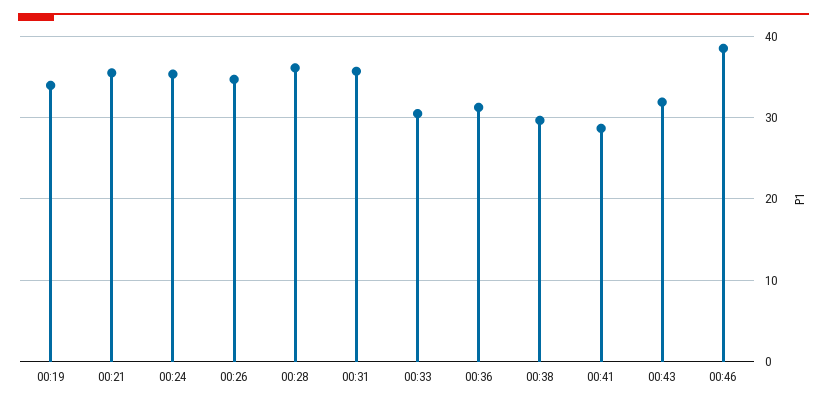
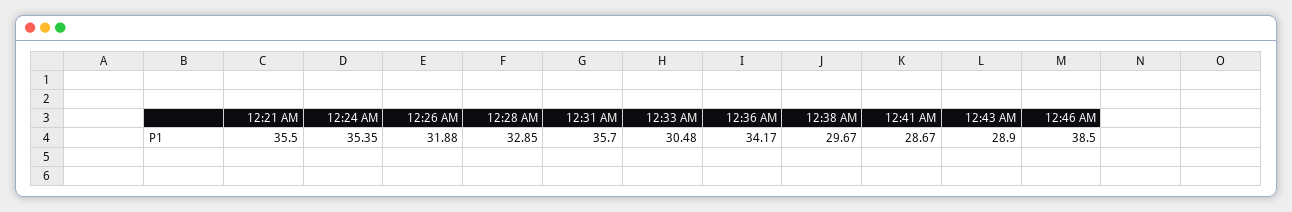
00:19: 34 -> none
00:26: 35 -> 31.88
00:28: 36 -> 32.85
00:36: 31 -> 34.17
00:43: 32 -> 28.9

